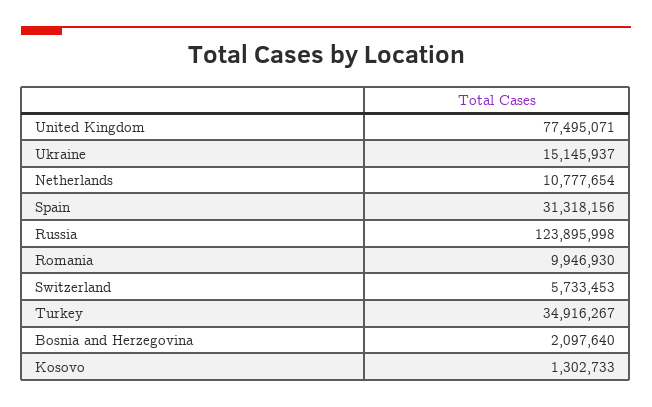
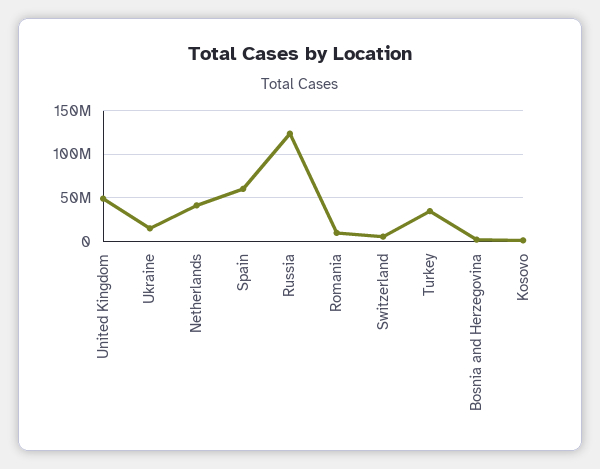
United Kingdom: 77495071 -> 50000000
Netherlands: 10777654 -> 40000000
Spain: 31318156 -> 60000000

